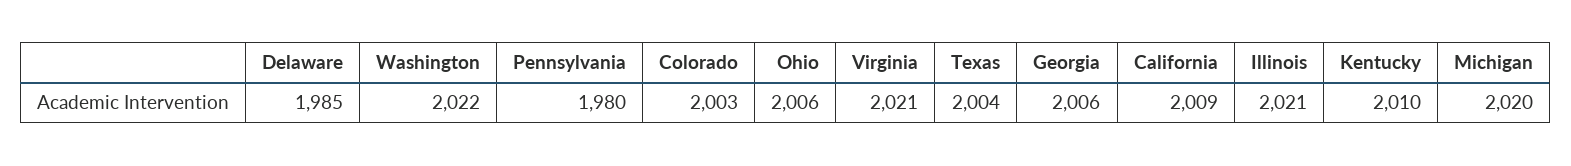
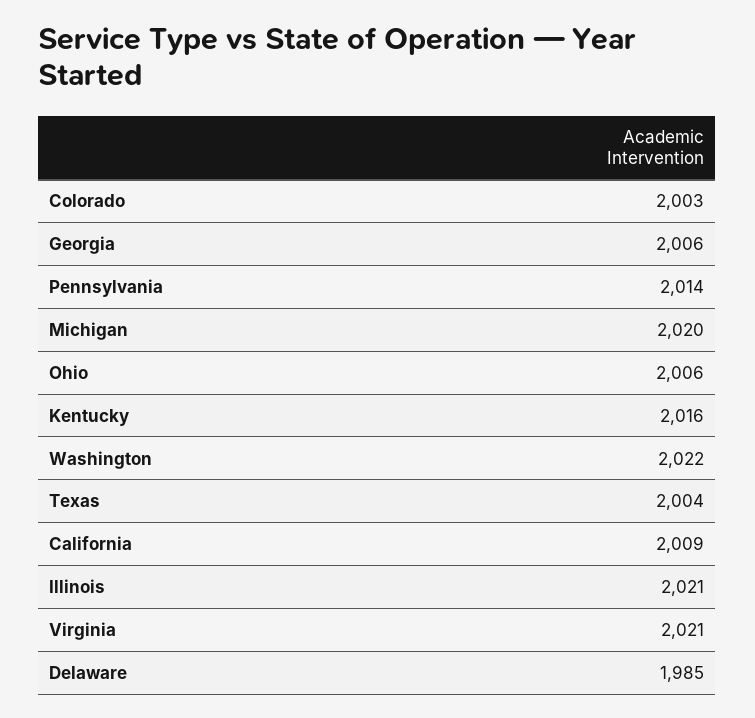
Pennsylvania: 1980 -> 2014
Kentucky: 2010 -> 2016

